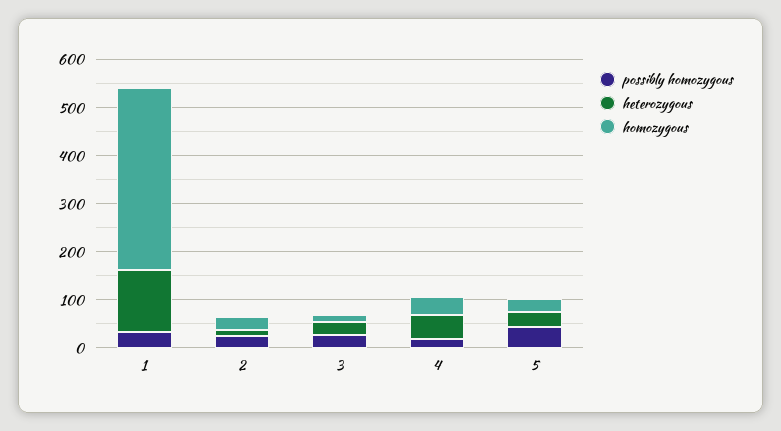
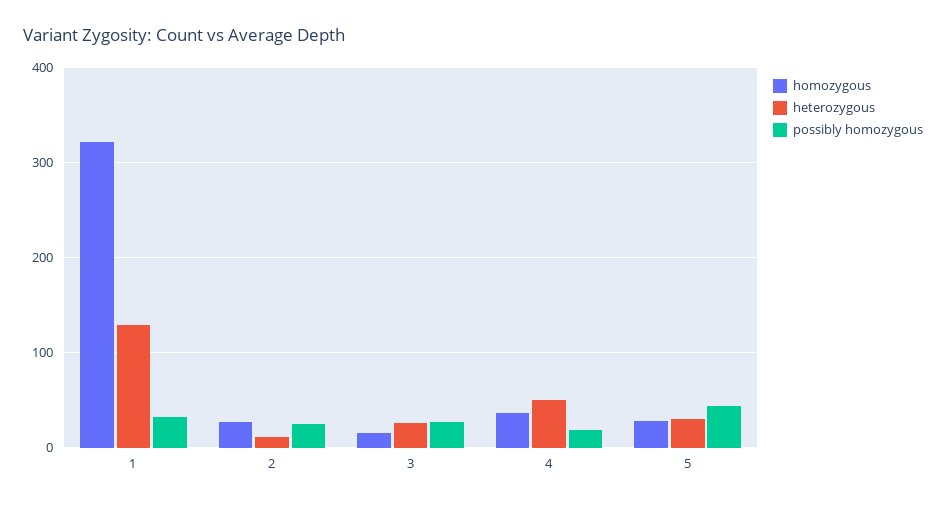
homozygous, 1: 380 -> 320

